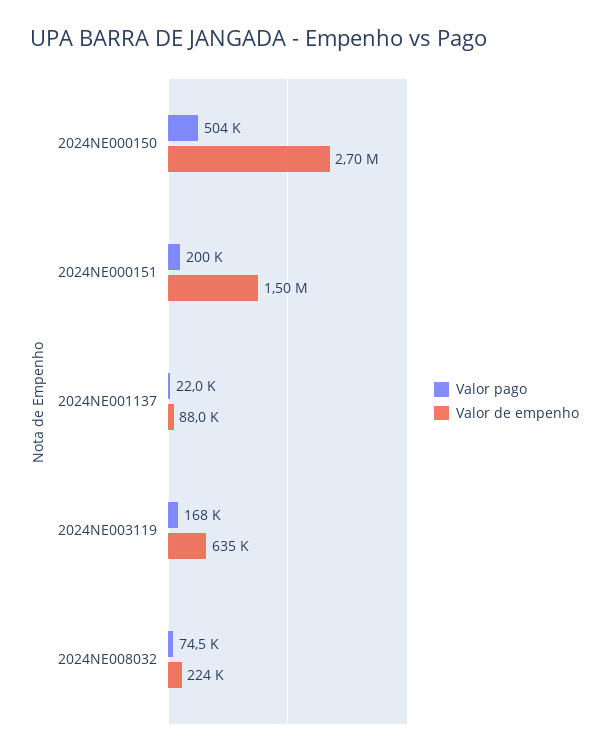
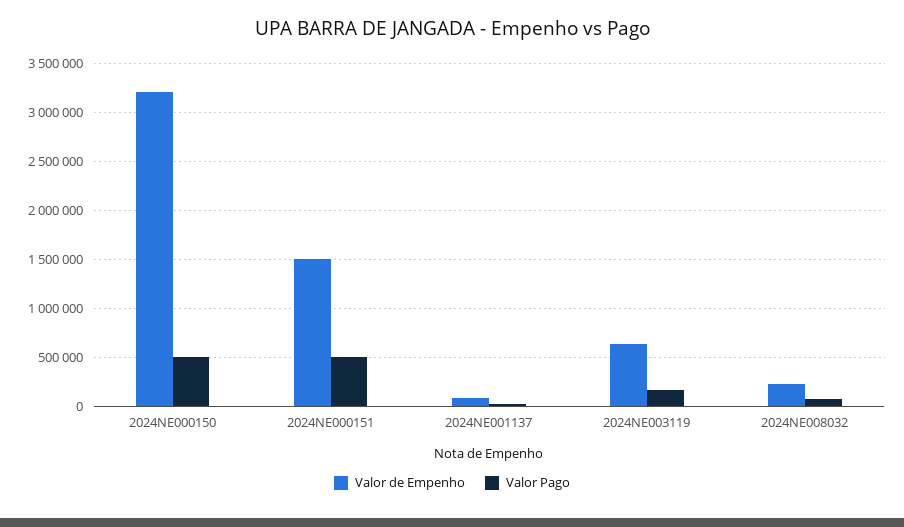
Valor de empenho, 2024NE000150: 2700000 -> 3200000
Valor pago, 2024NE000151: 200000 -> 500000

